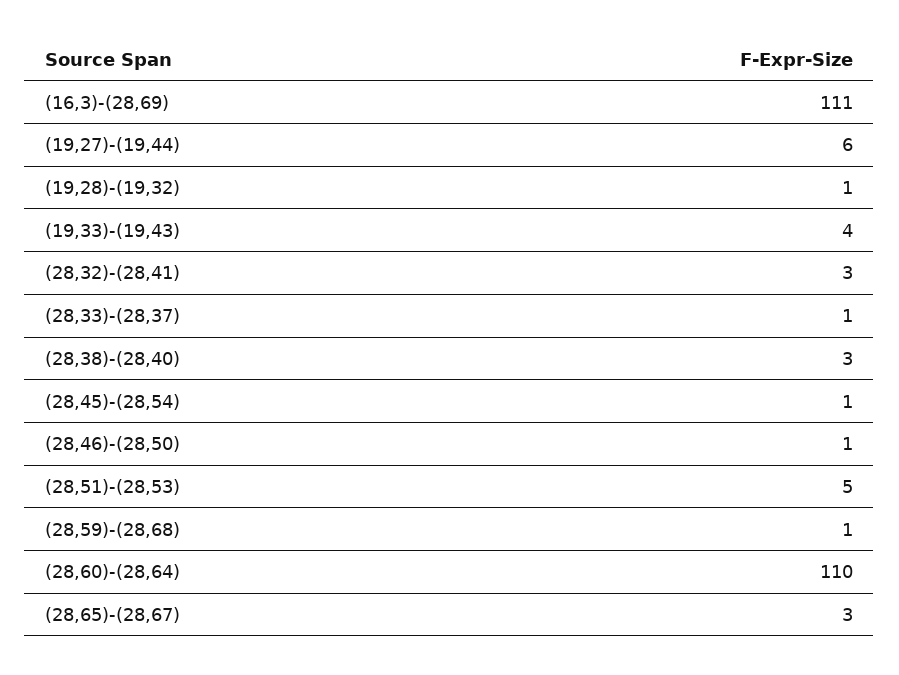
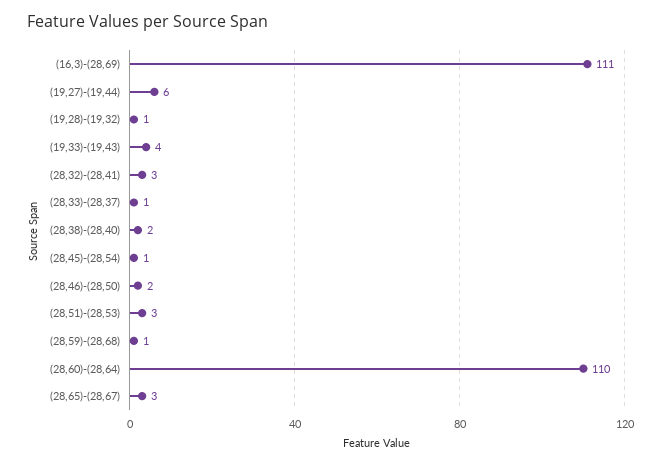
(28,38)-(28,40): 3 -> 2
(28,46)-(28,50): 1 -> 2
(28,51)-(28,53): 5 -> 3

